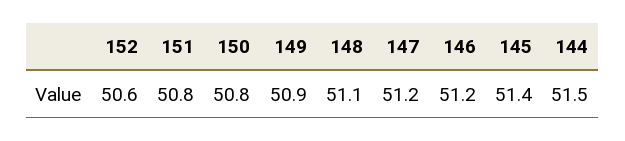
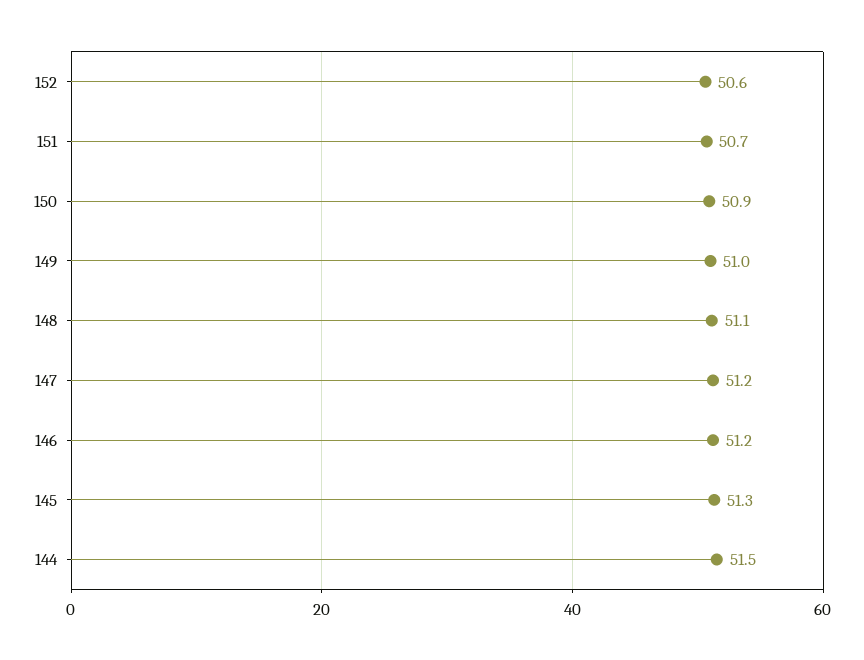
151: 50.8 -> 50.7
150: 50.8 -> 50.9
149: 50.9 -> 51
145: 51.4 -> 51.3

